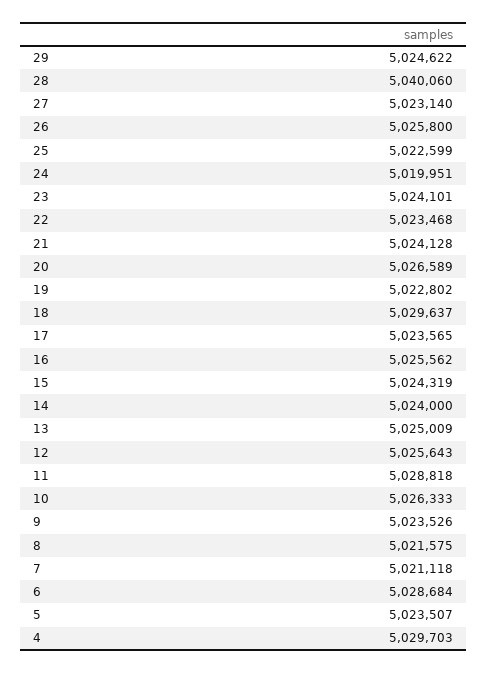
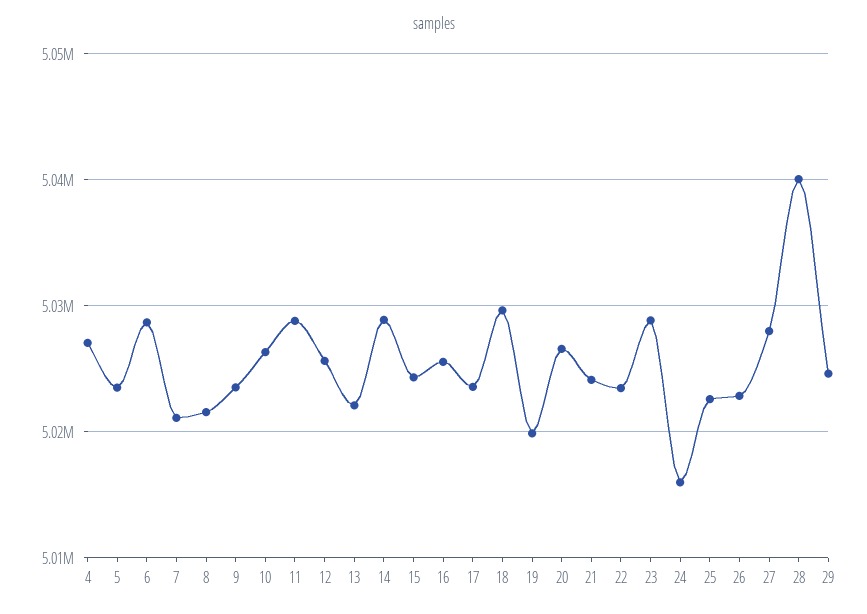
27: 5023140 -> 5028000
26: 5025800 -> 5023000
24: 5019951 -> 5016000
23: 5024101 -> 5029000
19: 5022802 -> 5020000
14: 5024000 -> 5029000
13: 5025009 -> 5022000
4: 5029703 -> 5027000

